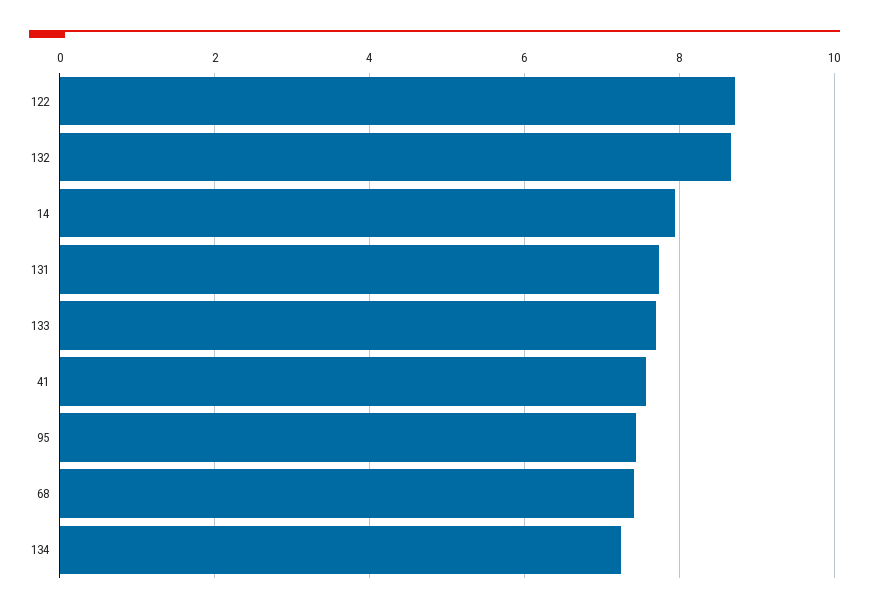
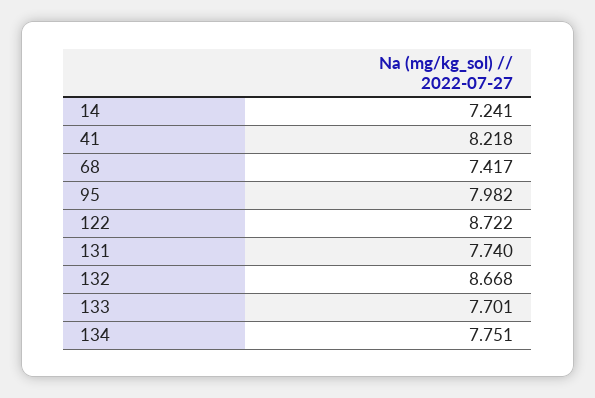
14: 8 -> 7.241
41: 7.6 -> 8.218
95: 7.4 -> 7.982
134: 7.2 -> 7.751

